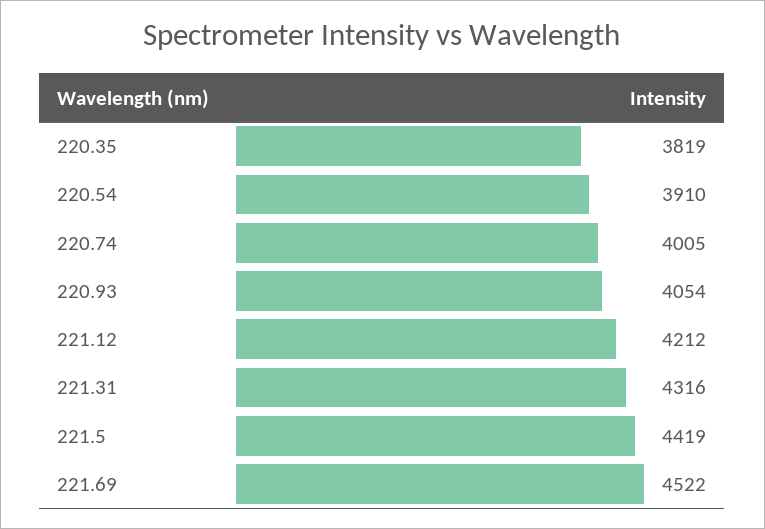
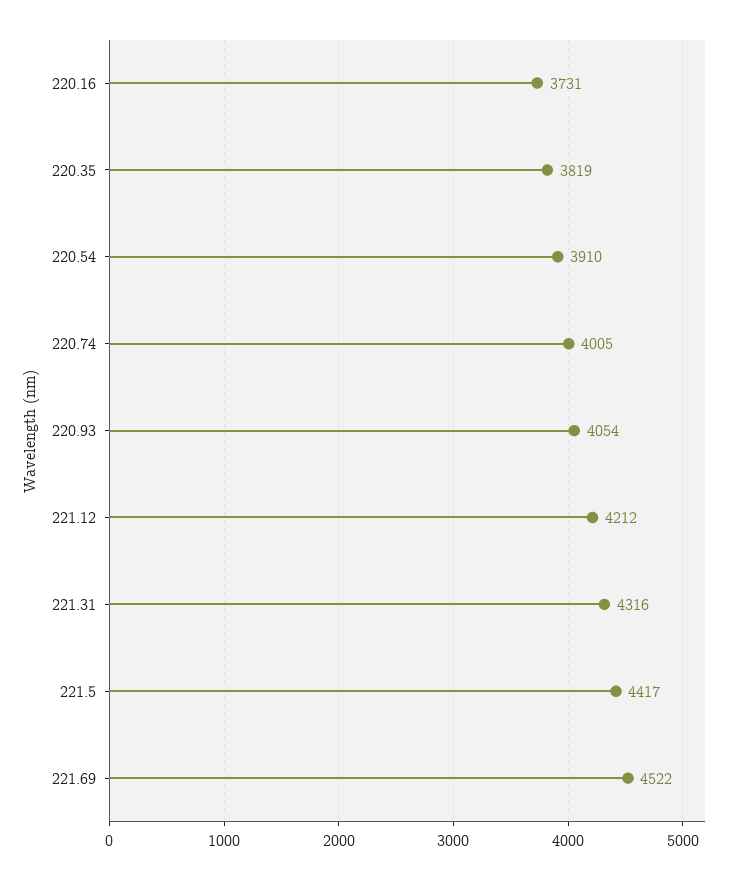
221.5: 4419 -> 4417
220.16: none -> 3731

